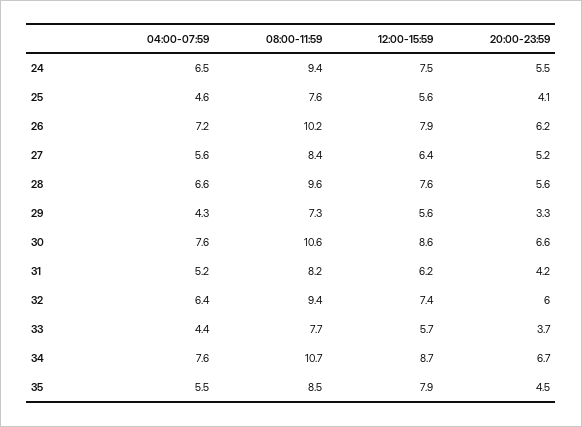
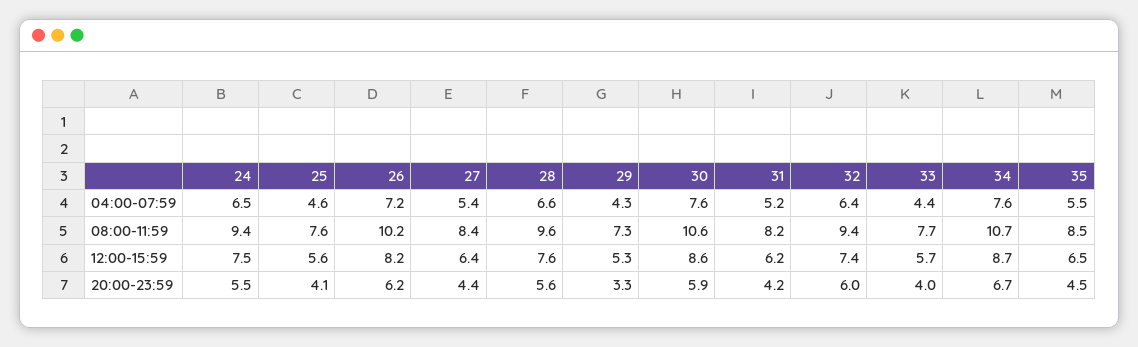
12:00-15:59, 26: 7.9 -> 8.2
04:00-07:59, 27: 5.6 -> 5.4
20:00-23:59, 27: 5.2 -> 4.4
12:00-15:59, 29: 5.6 -> 5.3
20:00-23:59, 30: 6.6 -> 5.9
20:00-23:59, 33: 3.7 -> 4
12:00-15:59, 35: 7.9 -> 6.5

